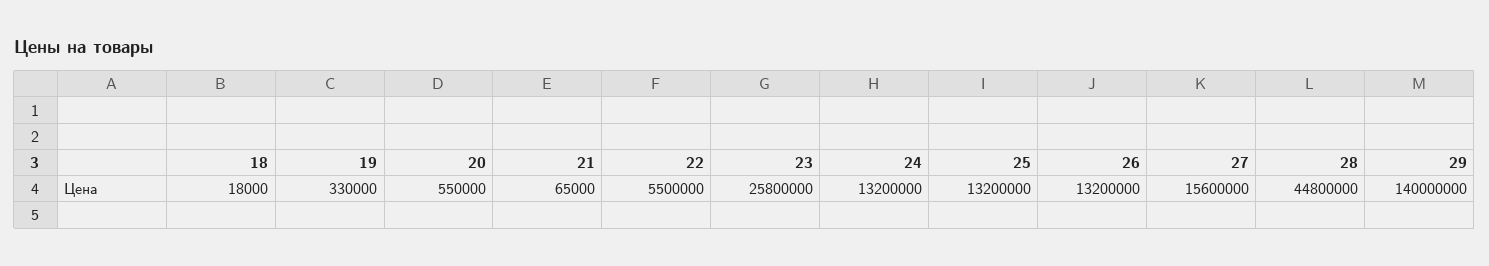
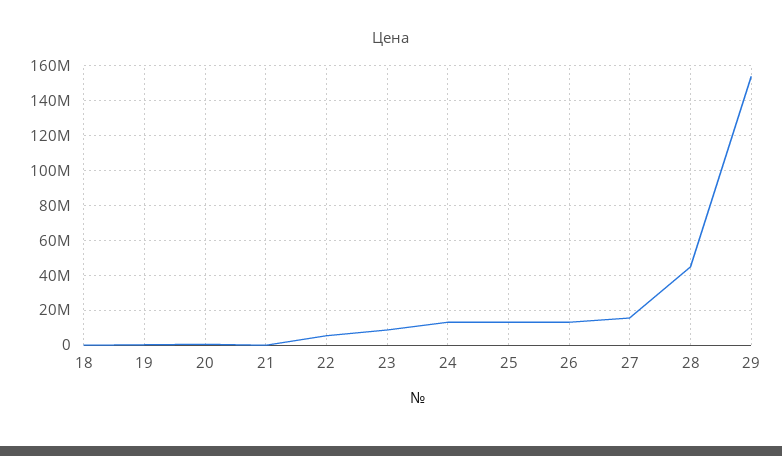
23: 25800000 -> 10000000
29: 140000000 -> 155000000

